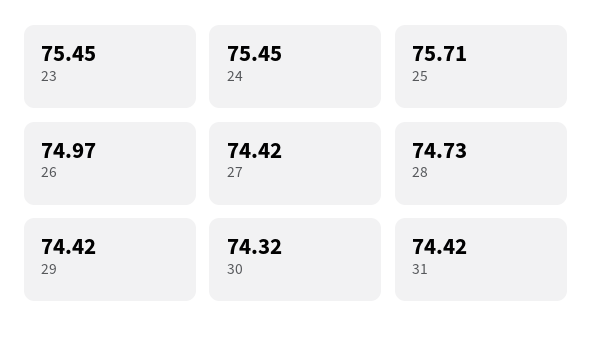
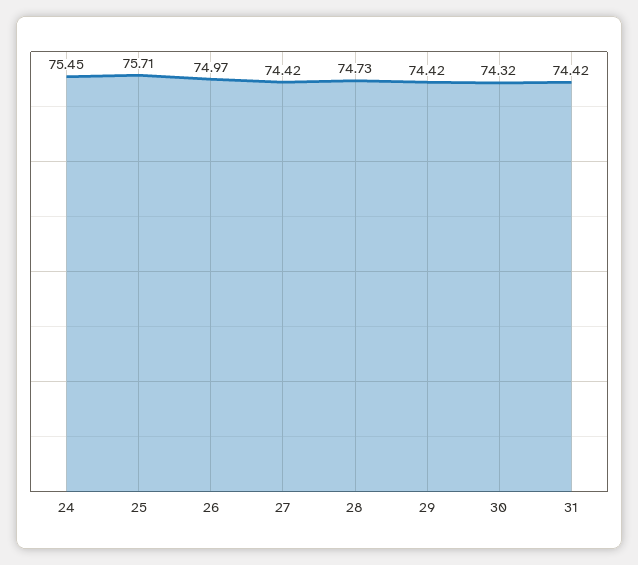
23: 75.45 -> none

